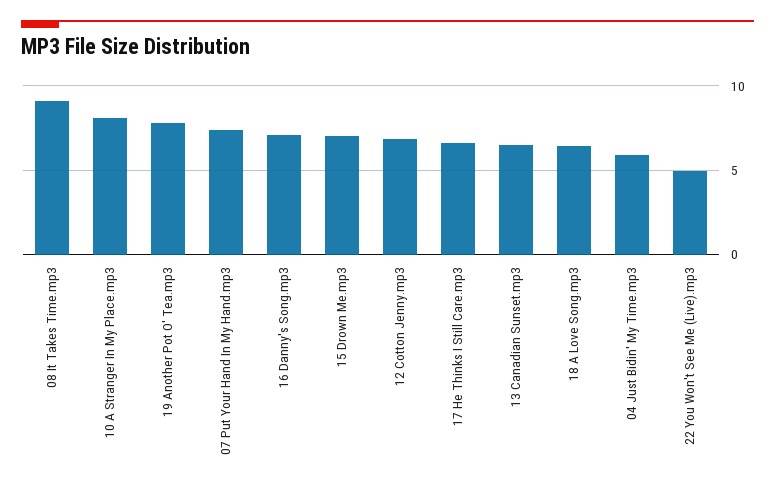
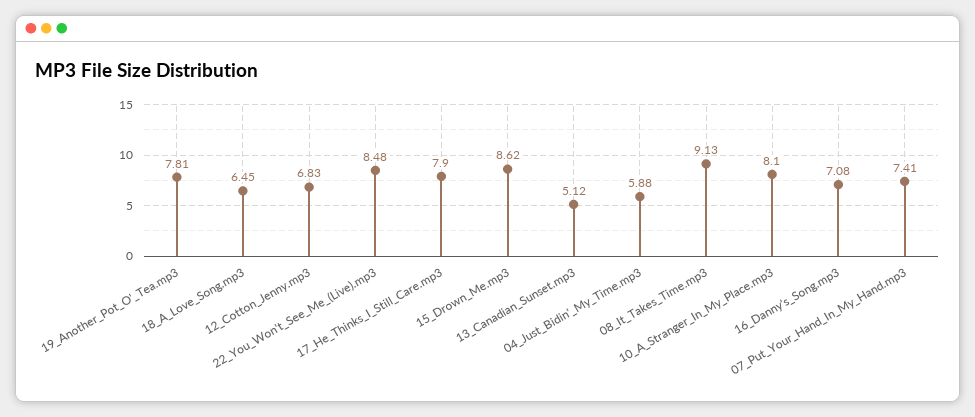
15 Drown Me.mp3: 7 -> 8.62
17 He Thinks I Still Care.mp3: 6.5 -> 7.9
13 Canadian Sunset.mp3: 6.5 -> 5.12
22 You Won't See Me (Live).mp3: 5 -> 8.48

